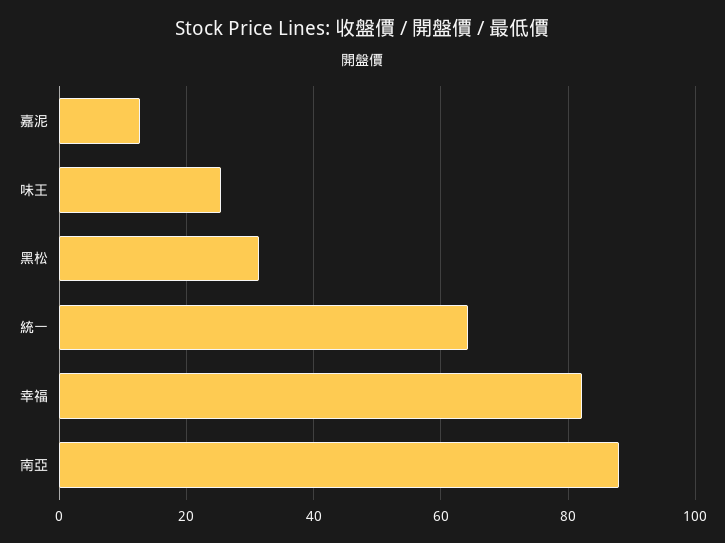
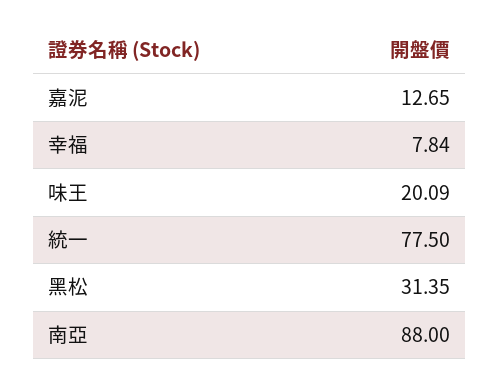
味王: 26 -> 20.09
統一: 64 -> 77.5
幸福: 82 -> 7.84

